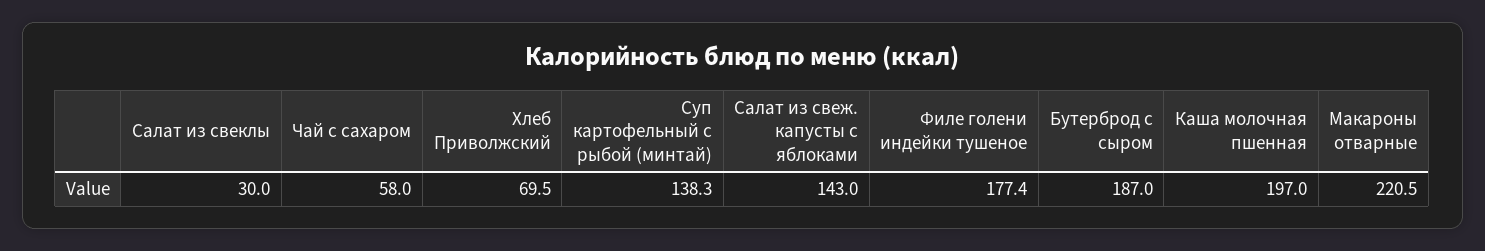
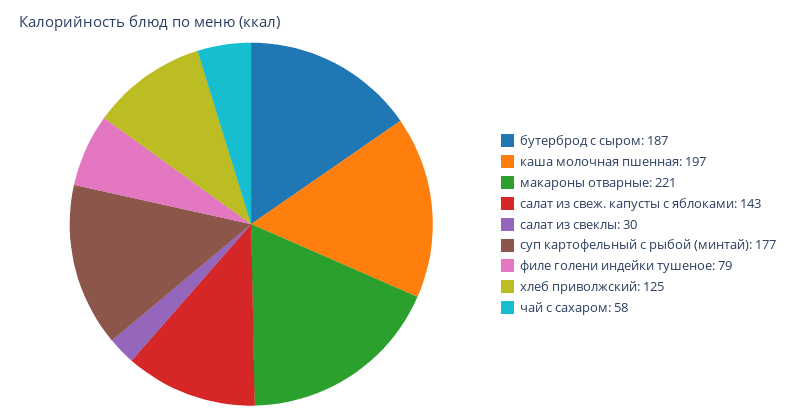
Хлеб Приволжский: 69.5 -> 125
Суп картофельный с рыбой (минтай): 138.3 -> 177
Филе голени индейки тушеное: 177.4 -> 79

